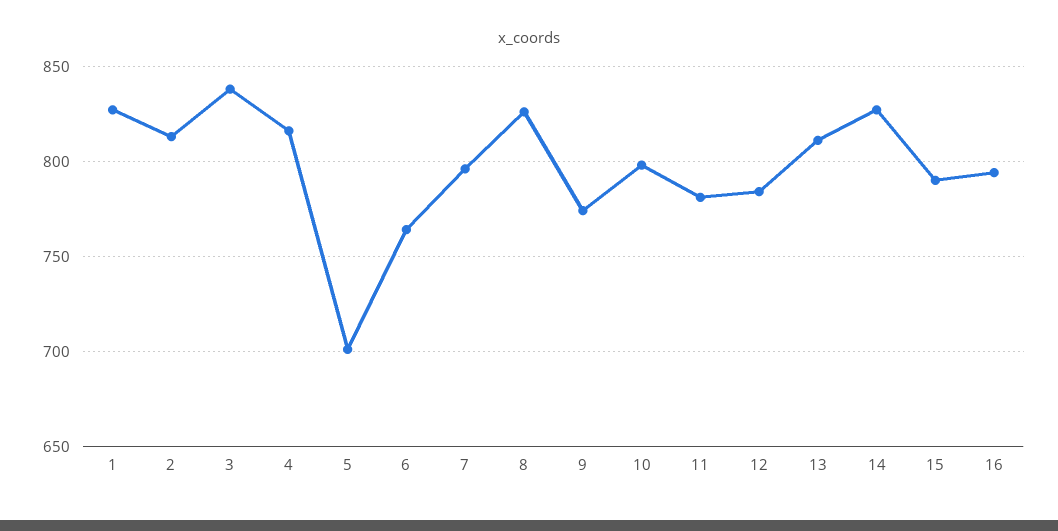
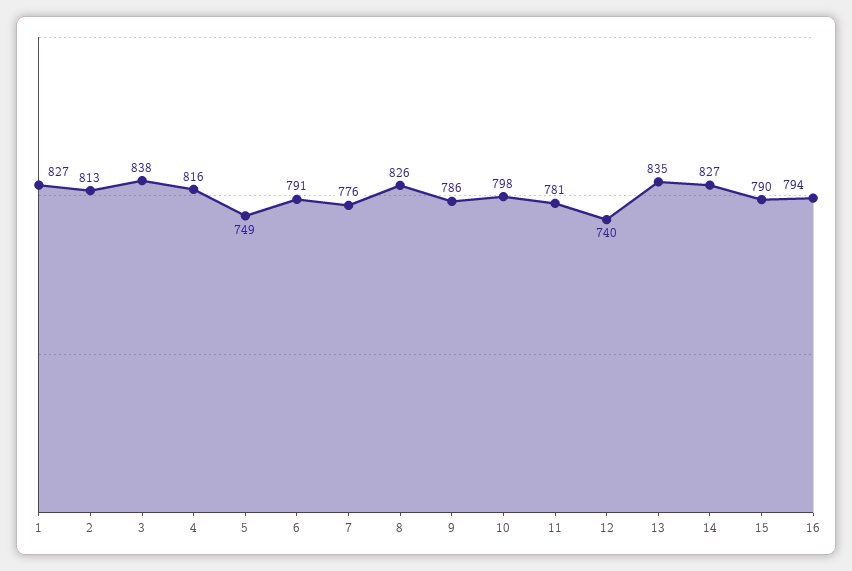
5: 700 -> 749
6: 765 -> 791
7: 795 -> 776
9: 775 -> 786
12: 785 -> 740
13: 810 -> 835

